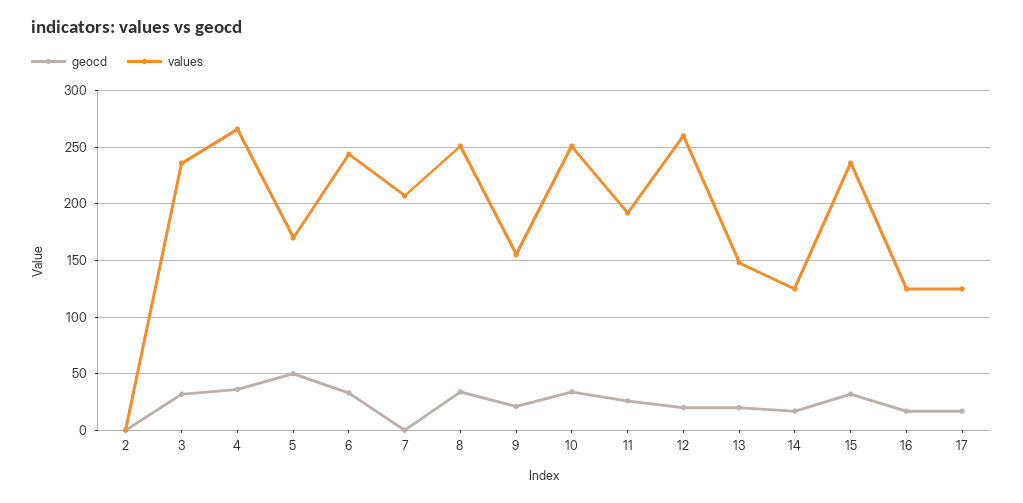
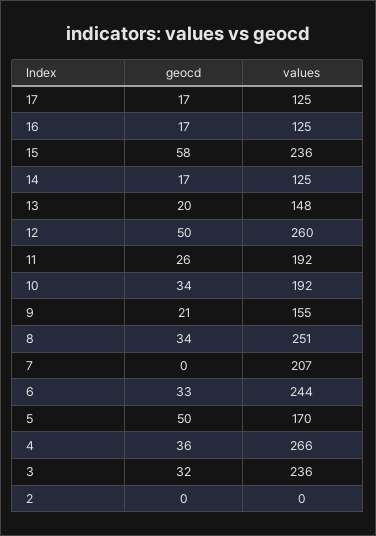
values, 10: 250 -> 192
geocd, 12: 20 -> 50
geocd, 15: 30 -> 58

